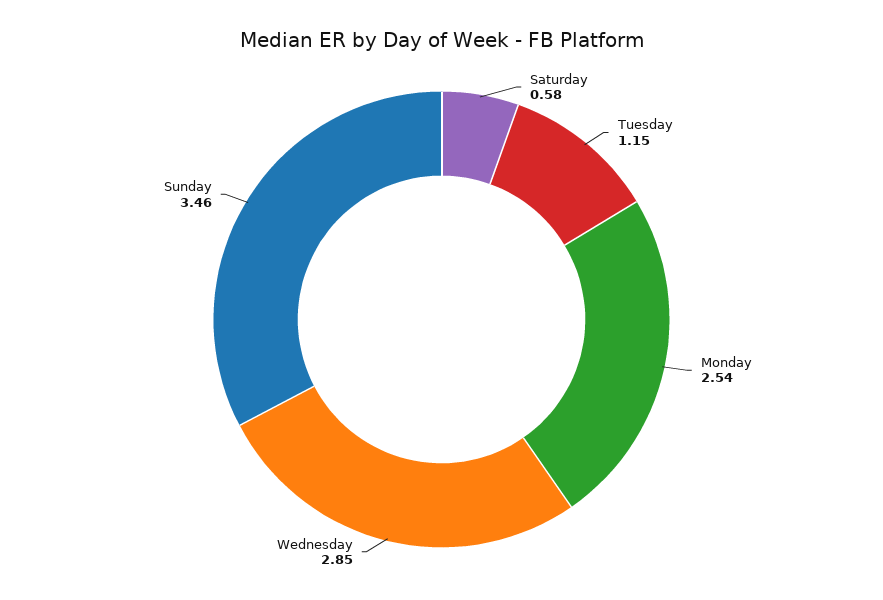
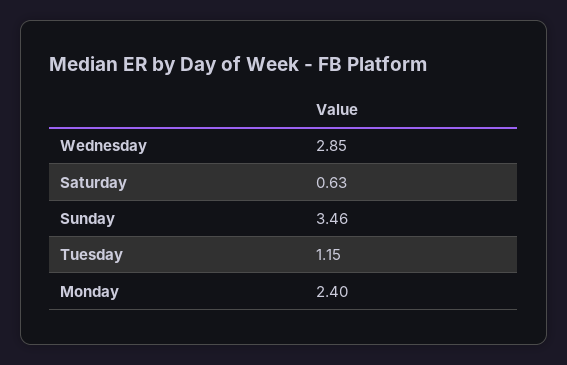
Saturday: 0.58 -> 0.63
Monday: 2.54 -> 2.4

